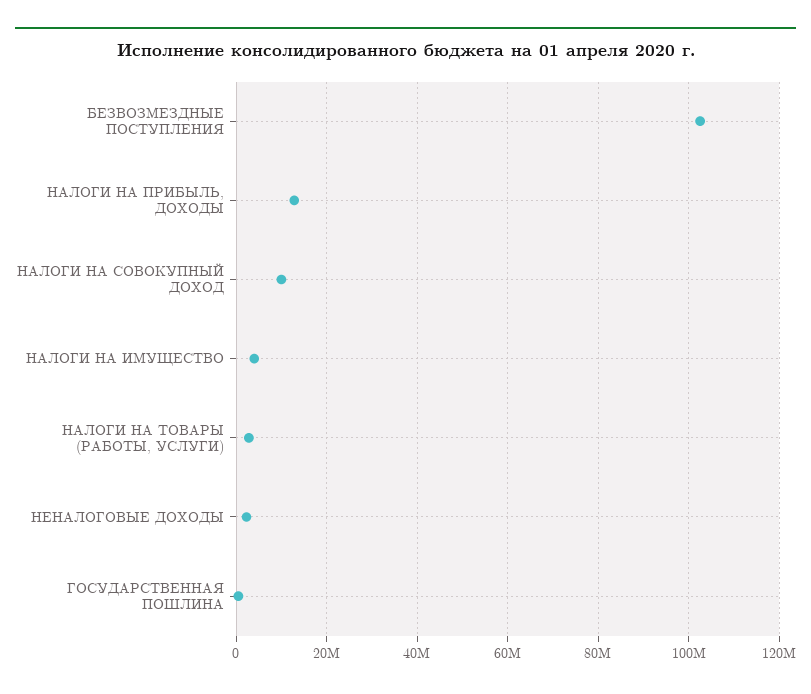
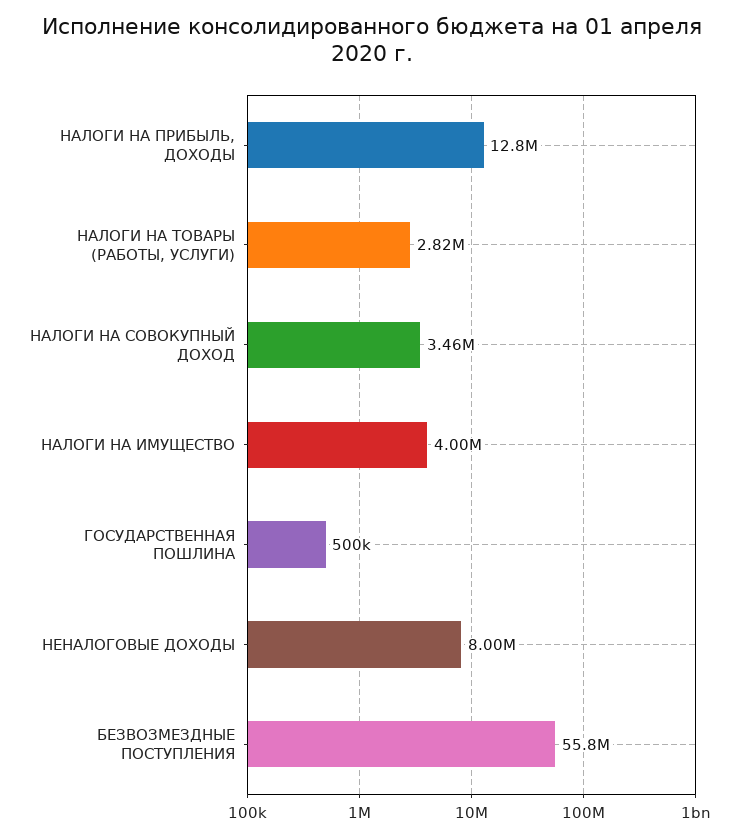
БЕЗВОЗМЕЗДНЫЕ ПОСТУПЛЕНИЯ: 102000000 -> 55800000
НАЛОГИ НА СОВОКУПНЫЙ ДОХОД: 10000000 -> 3460000
НЕНАЛОГОВЫЕ ДОХОДЫ: 2000000 -> 8000000

